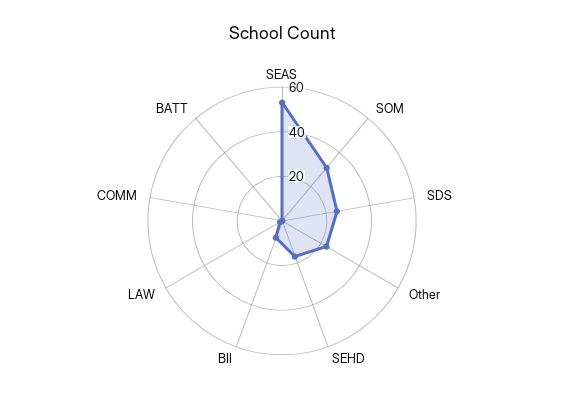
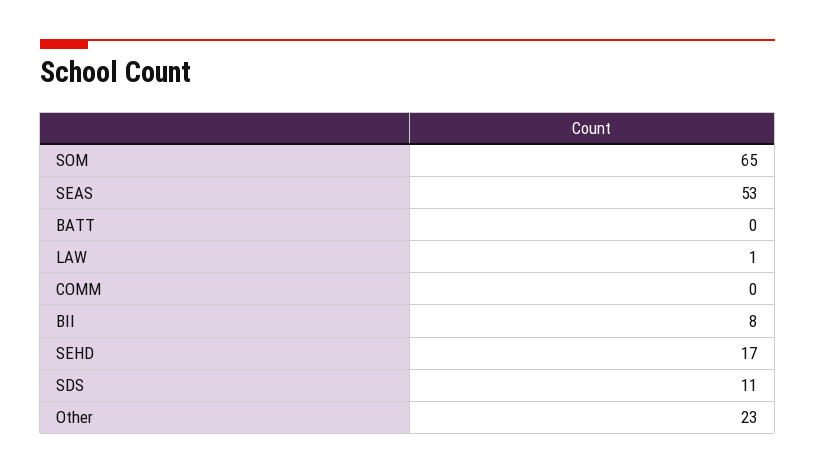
SOM: 30 -> 65
SDS: 25 -> 11

